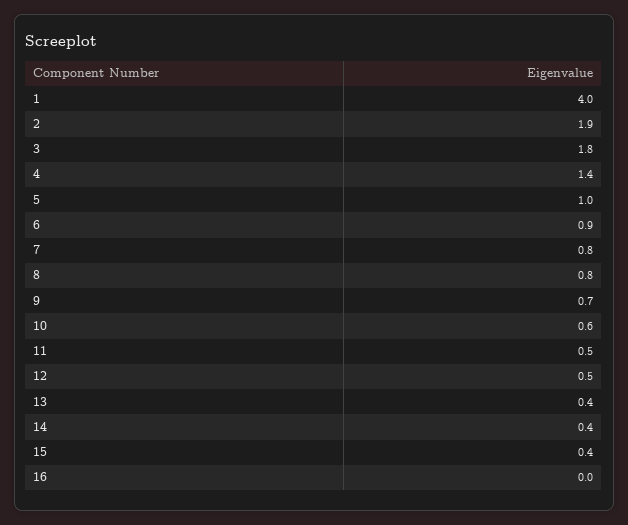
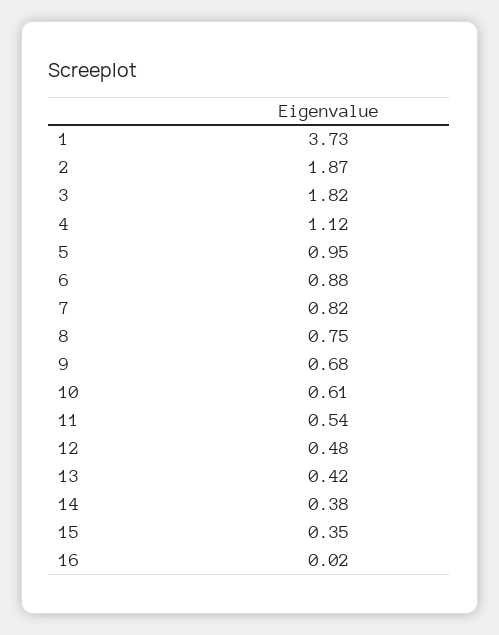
1: 4 -> 3.73
4: 1.4 -> 1.12

